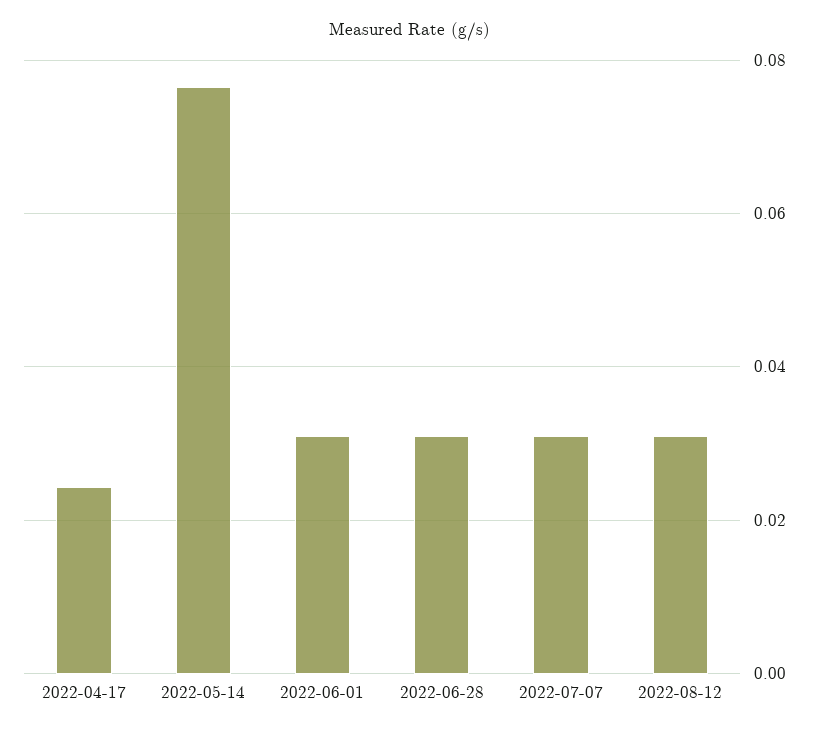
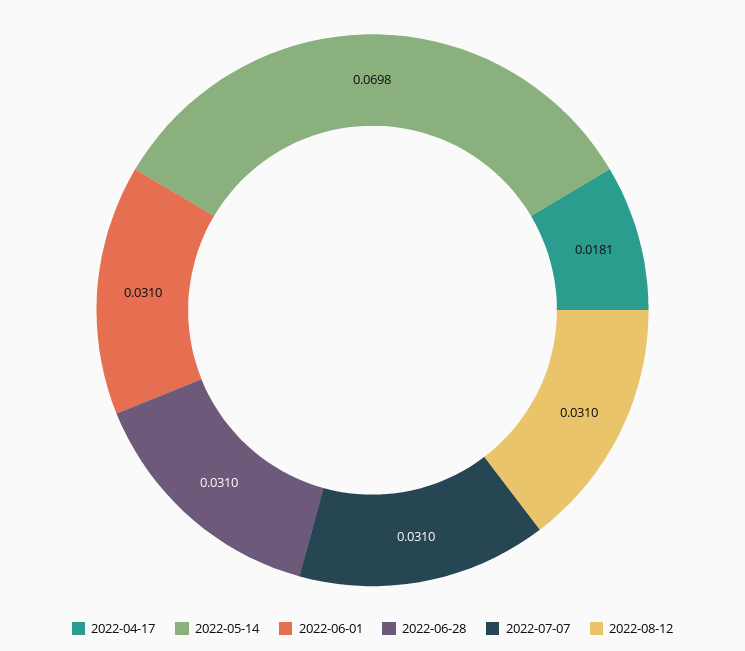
2022-04-17: 0.024 -> 0.0181
2022-05-14: 0.076 -> 0.0698

